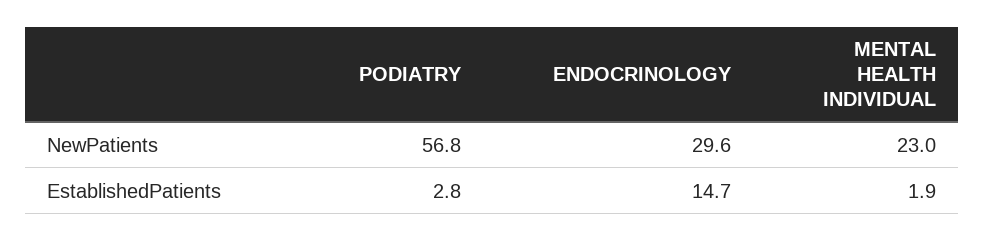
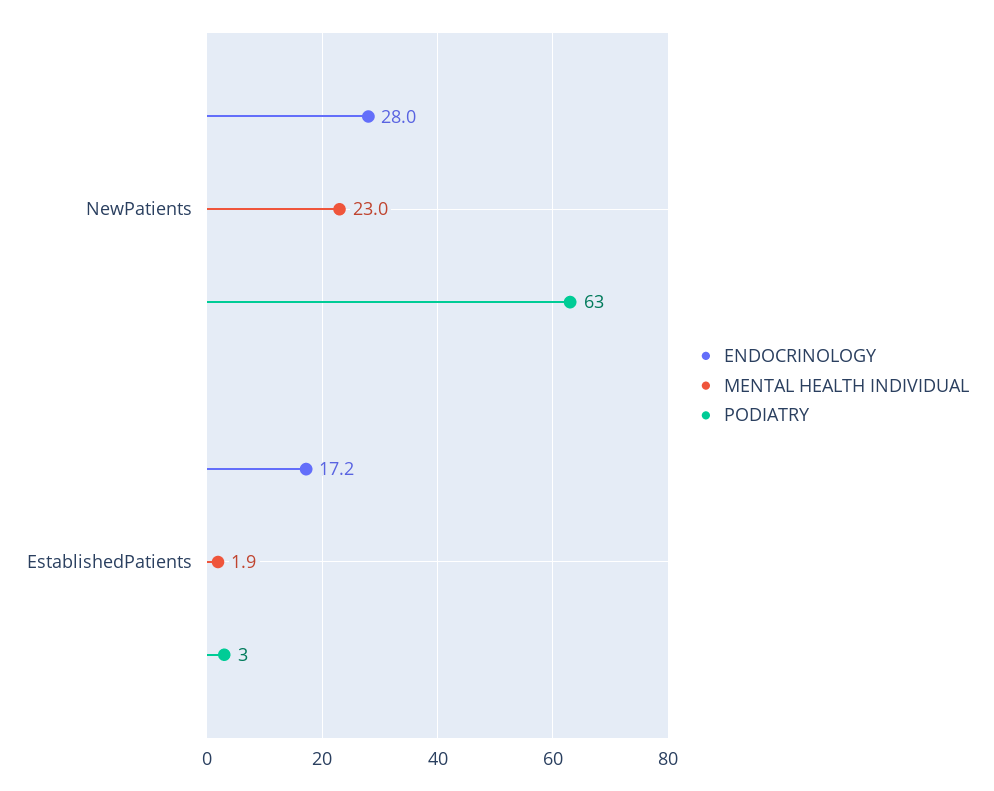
PODIATRY, NewPatients: 56.8 -> 63
ENDOCRINOLOGY, NewPatients: 29.6 -> 28
ENDOCRINOLOGY, EstablishedPatients: 14.7 -> 17.2

